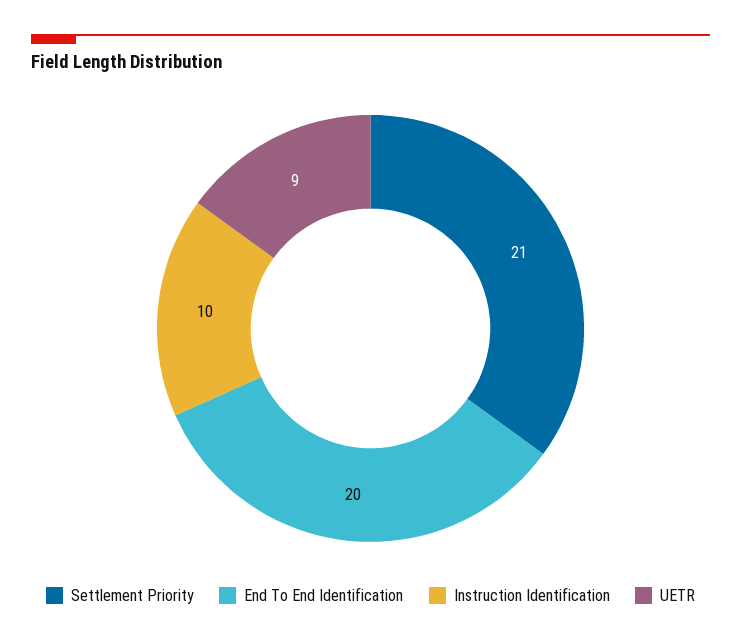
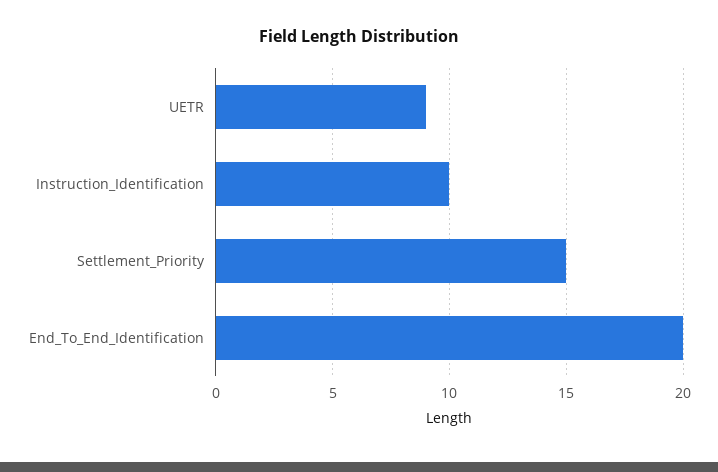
Settlement Priority: 21 -> 15

